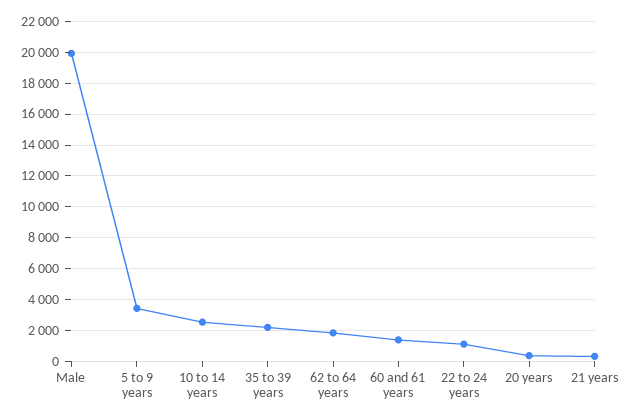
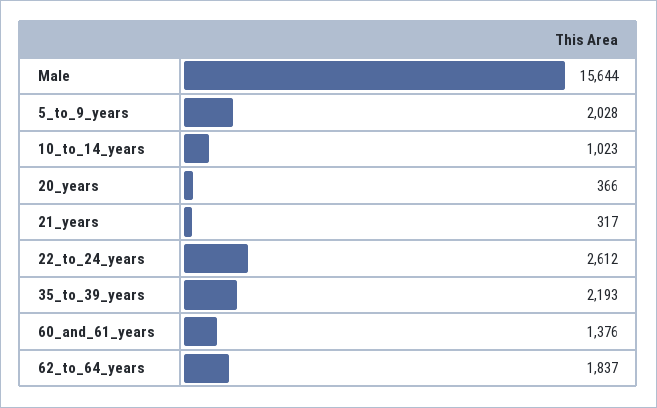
Male: 20000 -> 15644
5 to 9 years: 3500 -> 2028
10 to 14 years: 2500 -> 1023
22 to 24 years: 1000 -> 2612

